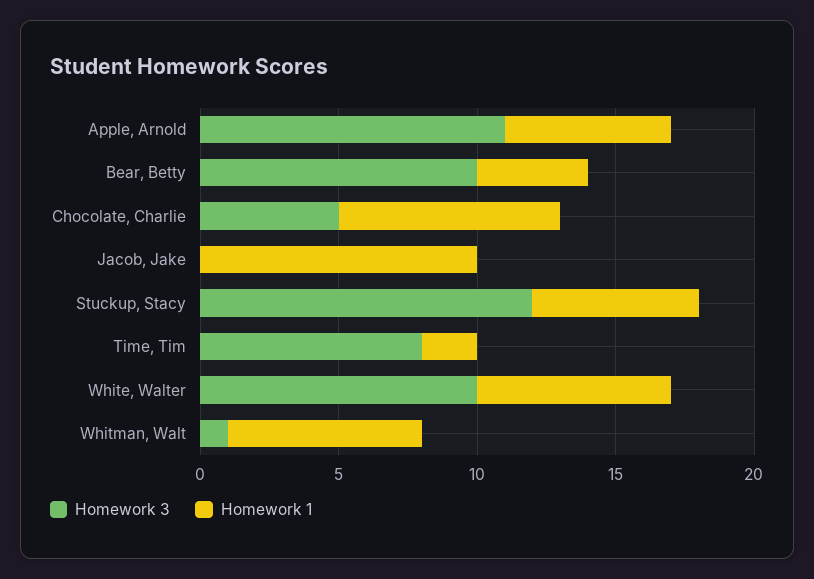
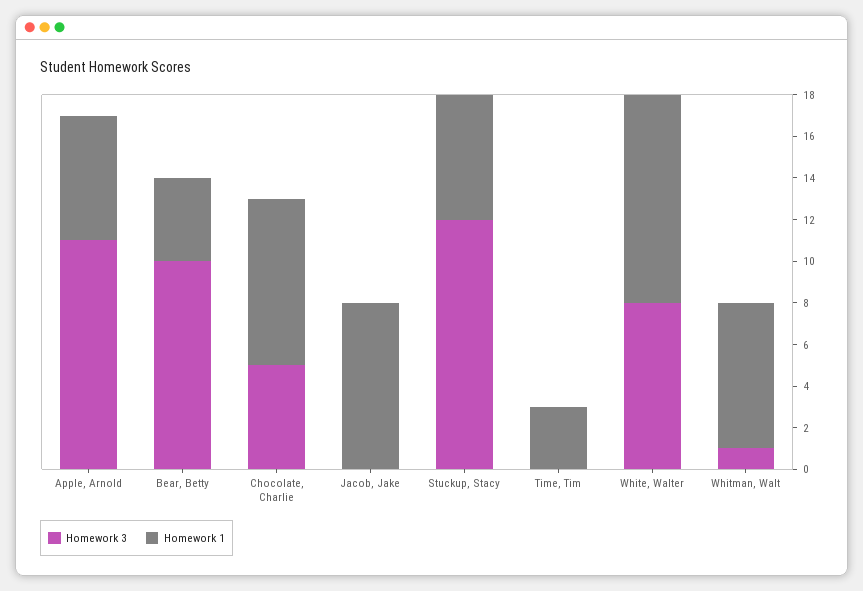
Homework 1, Jacob, Jake: 10 -> 8
Homework 3, Time, Tim: 8 -> 0
Homework 1, Time, Tim: 2 -> 3
Homework 3, White, Walter: 10 -> 8
Homework 1, White, Walter: 7 -> 10

